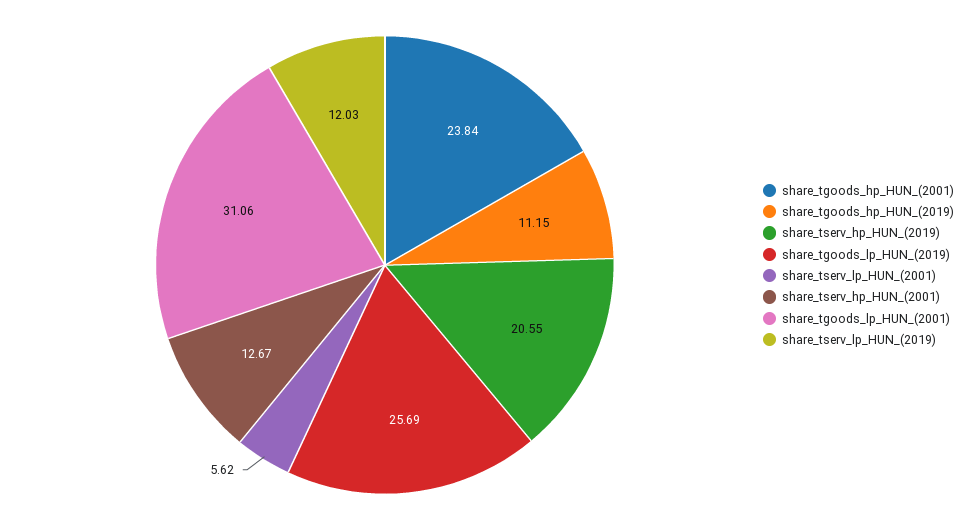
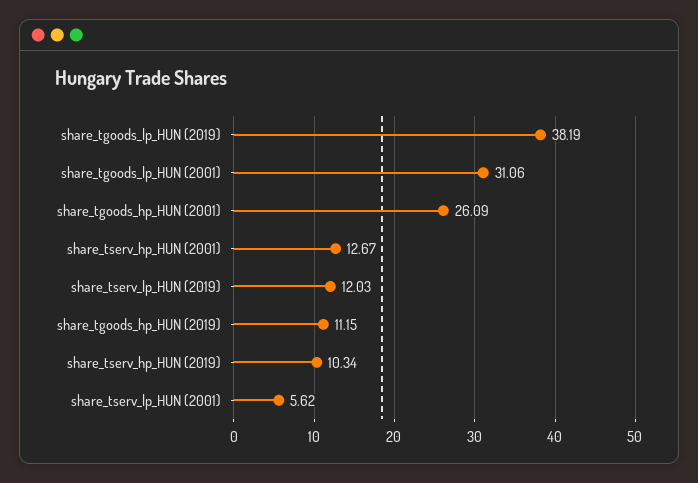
share_tgoods_hp_HUN_(2001): 23.84 -> 26.09
share_tserv_hp_HUN_(2019): 20.55 -> 10.34
share_tgoods_lp_HUN_(2019): 25.69 -> 38.19

